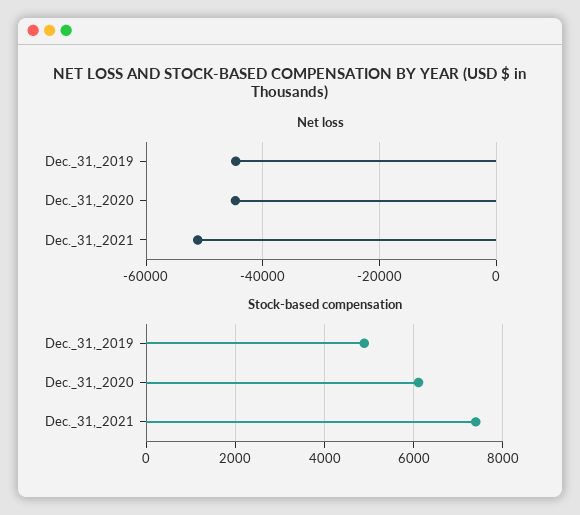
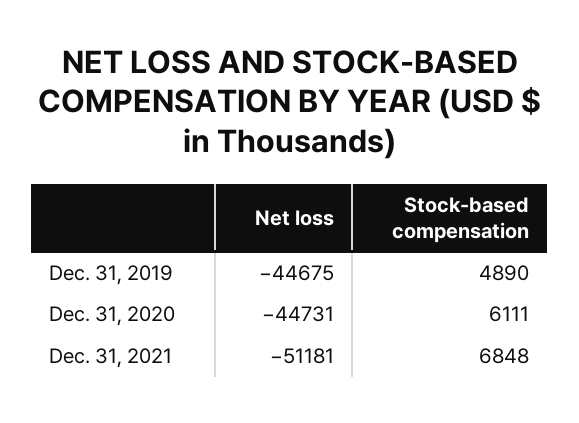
Stock-based compensation, Dec._31,_2021: 7400 -> 6848

